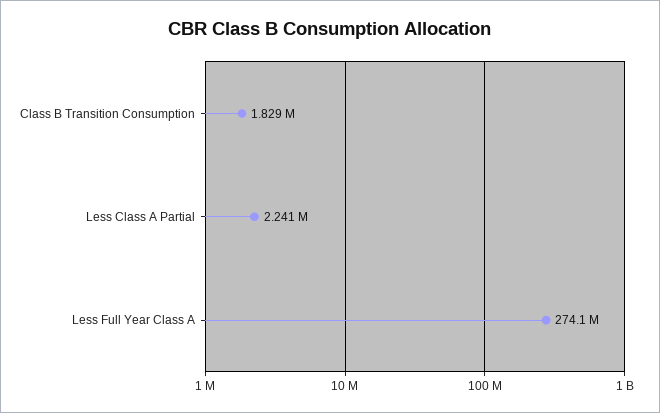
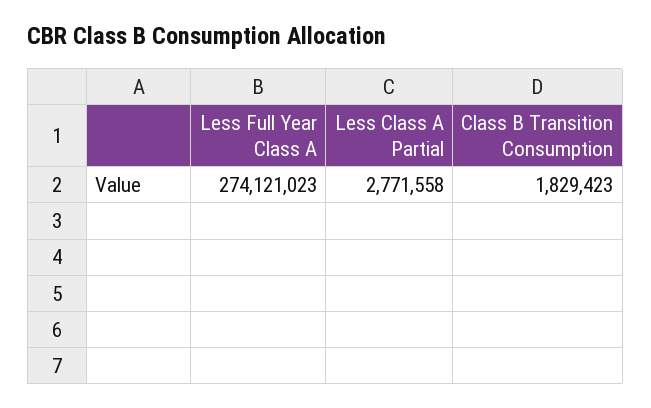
Less Class A Partial: 2241000 -> 2771558

